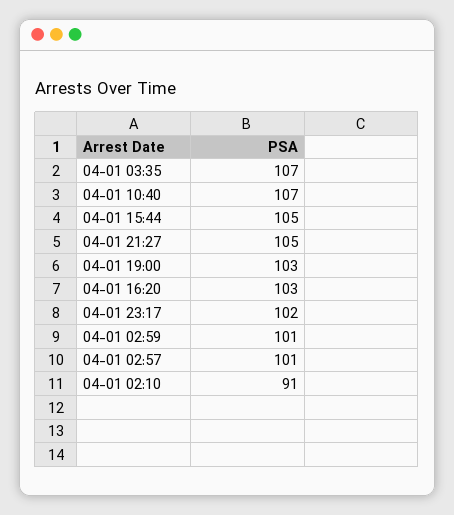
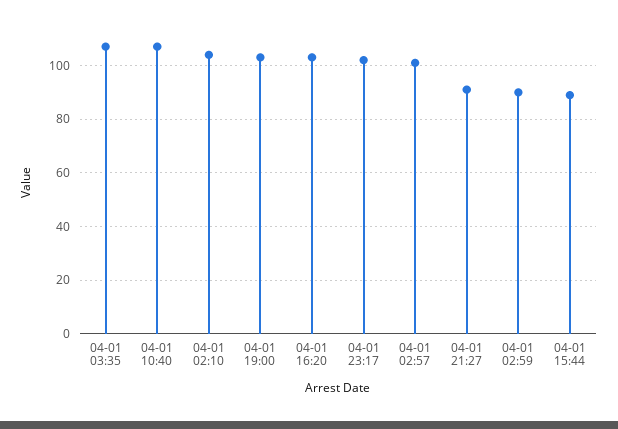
04-01 15:44: 105 -> 90
04-01 21:27: 105 -> 90
04-01 02:59: 101 -> 90
04-01 02:10: 91 -> 105

